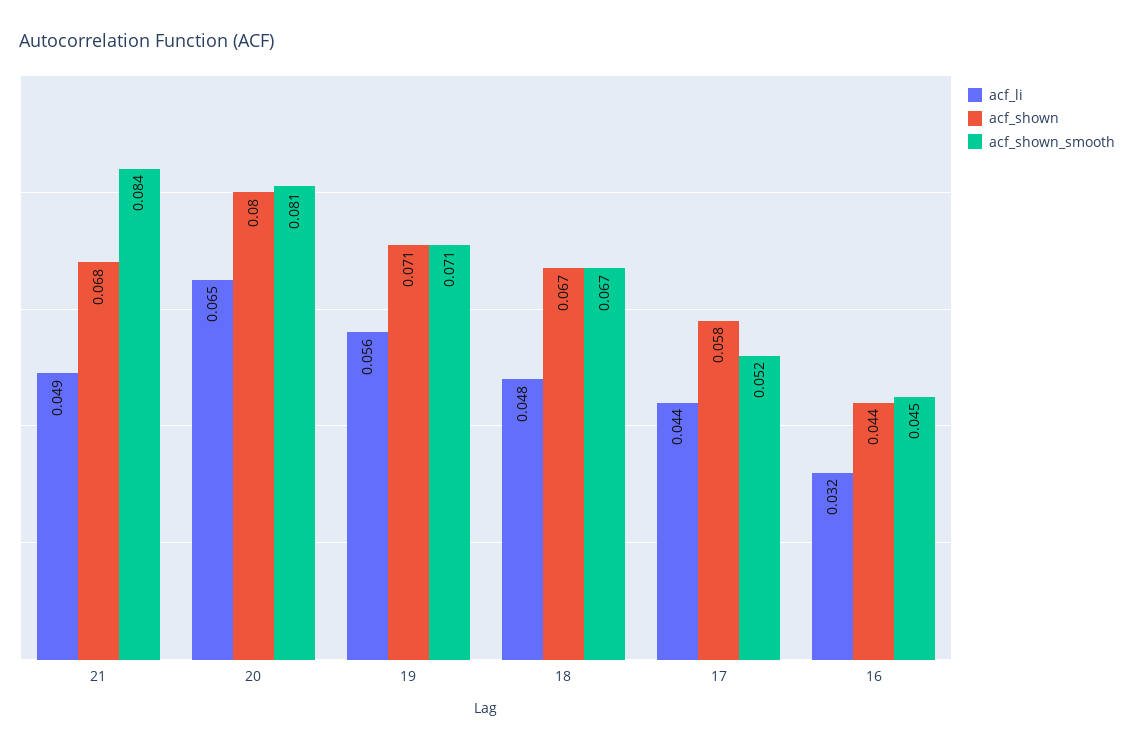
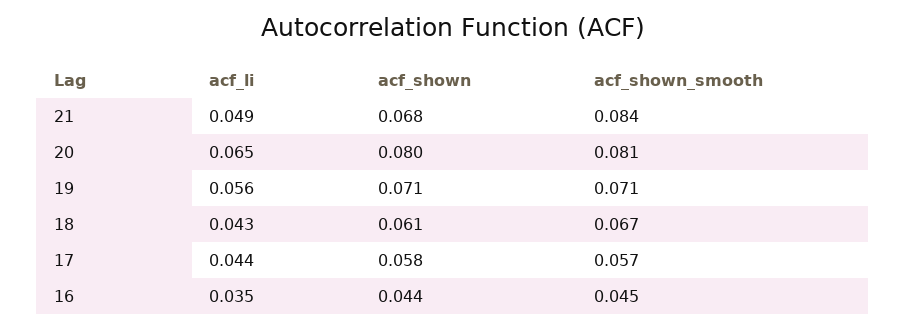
acf_li, 18: 0.048 -> 0.043
acf_shown, 18: 0.067 -> 0.061
acf_shown_smooth, 17: 0.052 -> 0.057
acf_li, 16: 0.032 -> 0.035

